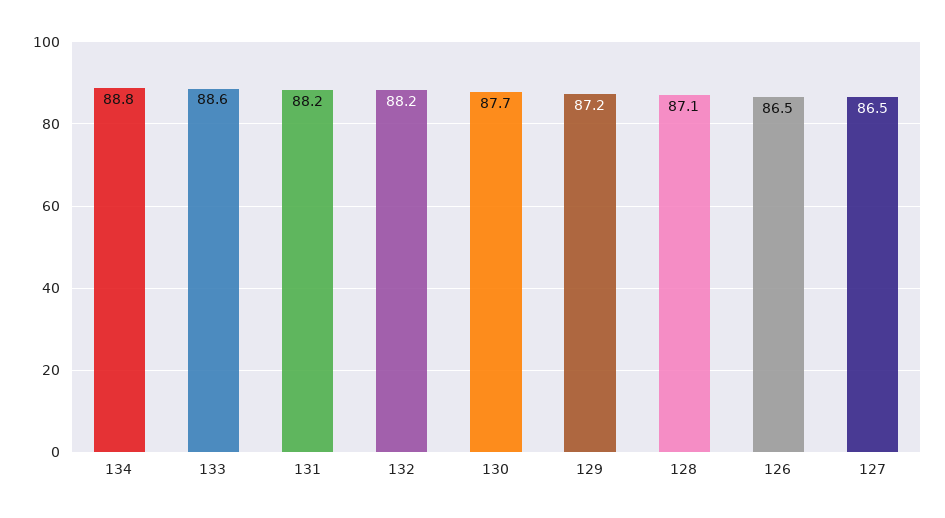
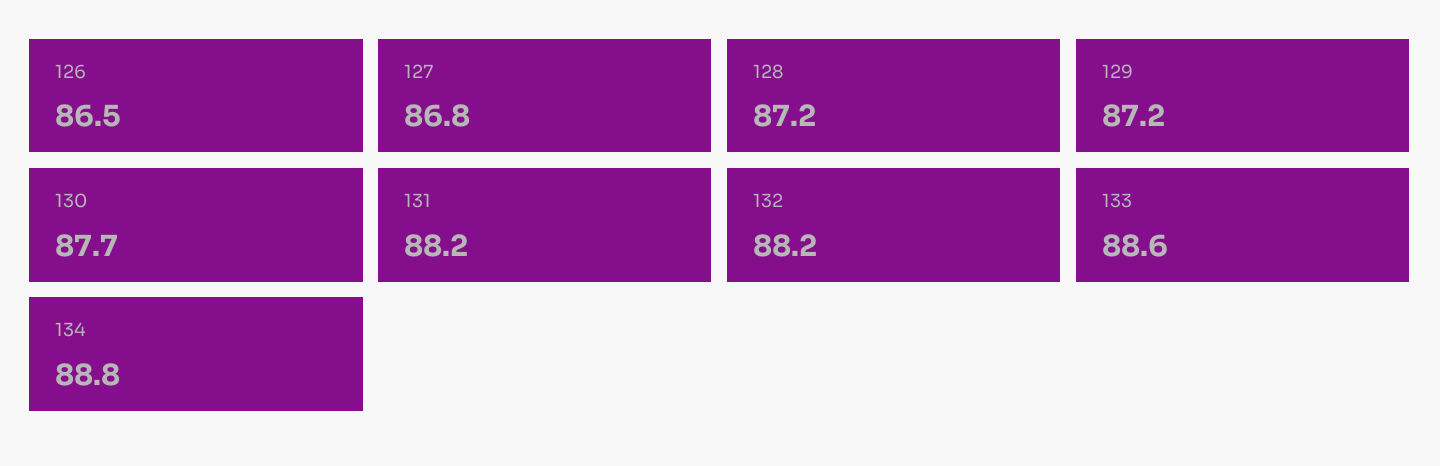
128: 87.1 -> 87.2
127: 86.5 -> 86.8

